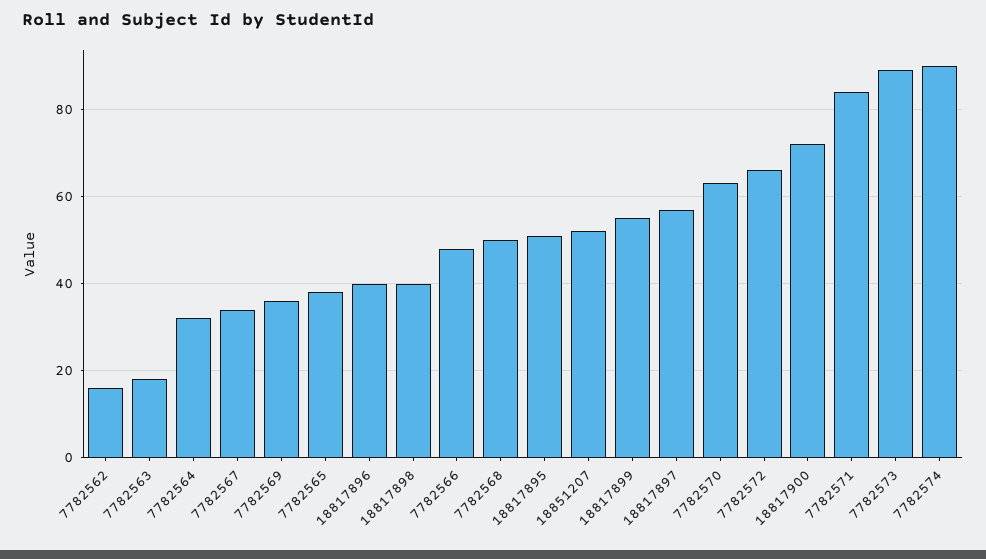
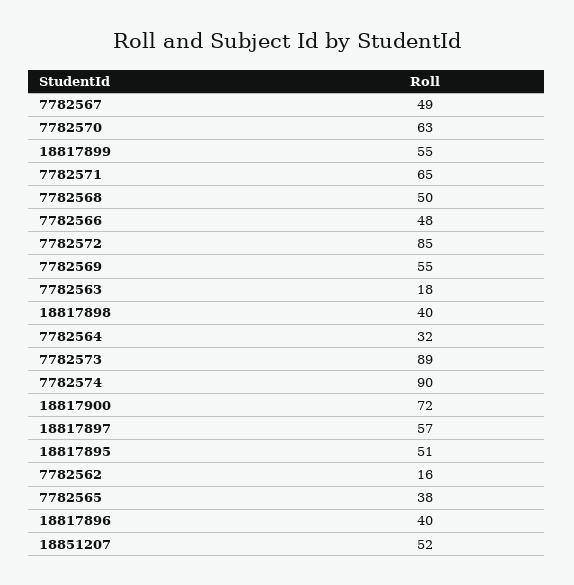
7782567: 35 -> 49
7782569: 35 -> 55
7782572: 65 -> 85
7782571: 85 -> 65

